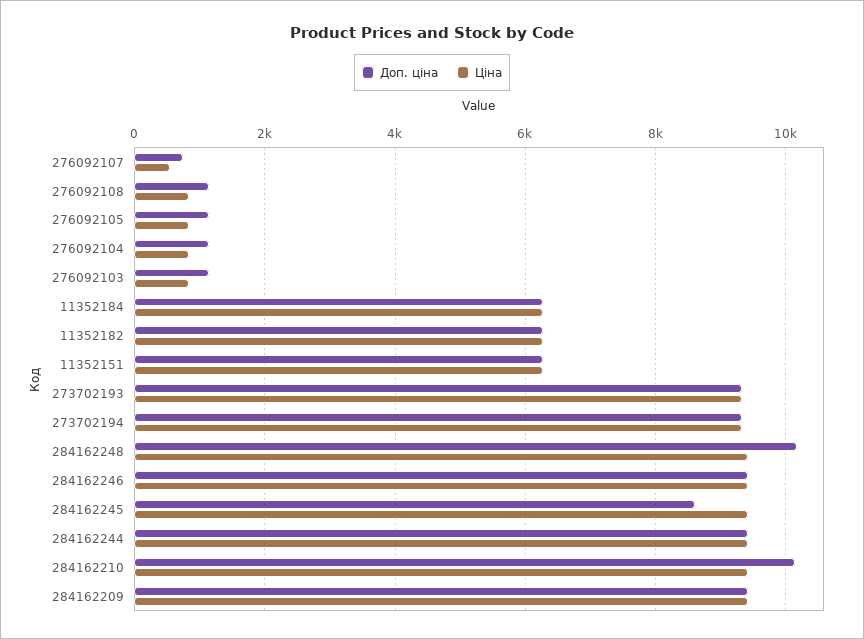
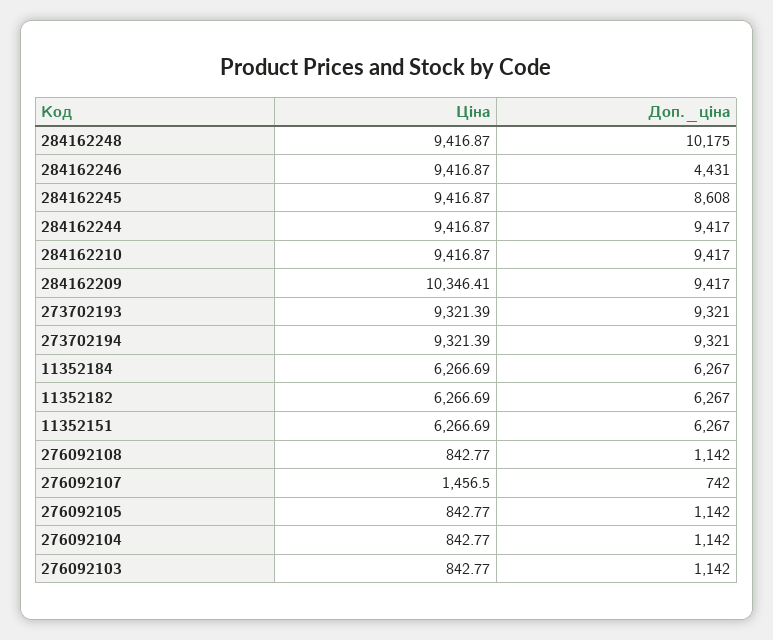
Ціна, 276092107: 600 -> 1456.5
Доп. ціна, 284162246: 9400 -> 4431
Доп. ціна, 284162210: 10200 -> 9417
Ціна, 284162209: 9400 -> 10346.41

